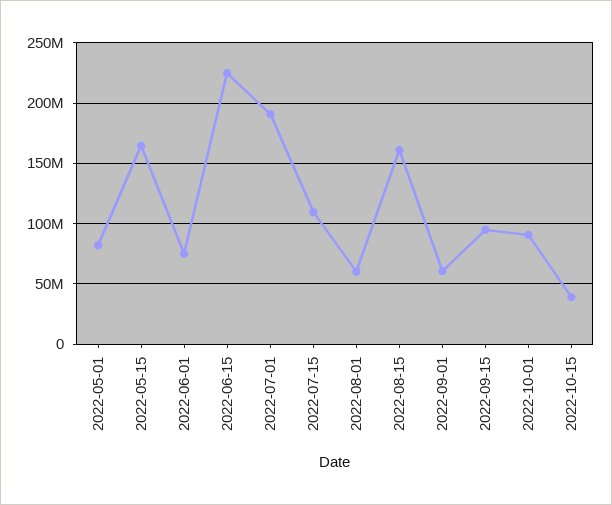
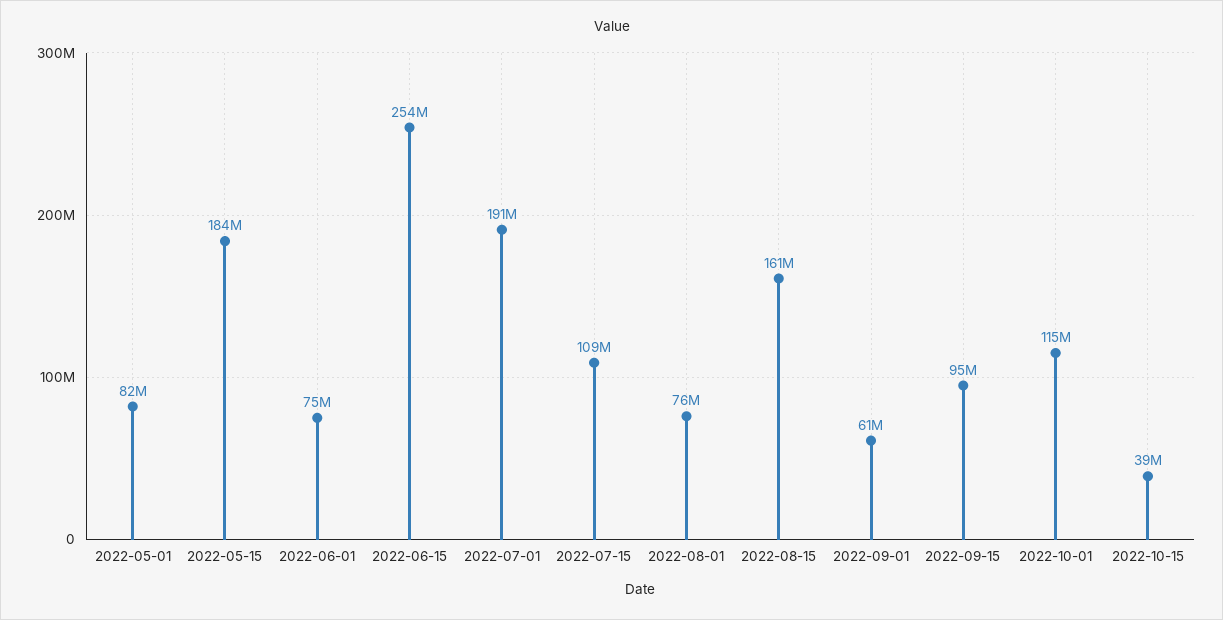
2022-05-15: 165000000 -> 184000000
2022-06-15: 225000000 -> 254000000
2022-08-01: 60000000 -> 76000000
2022-10-01: 90000000 -> 115000000

